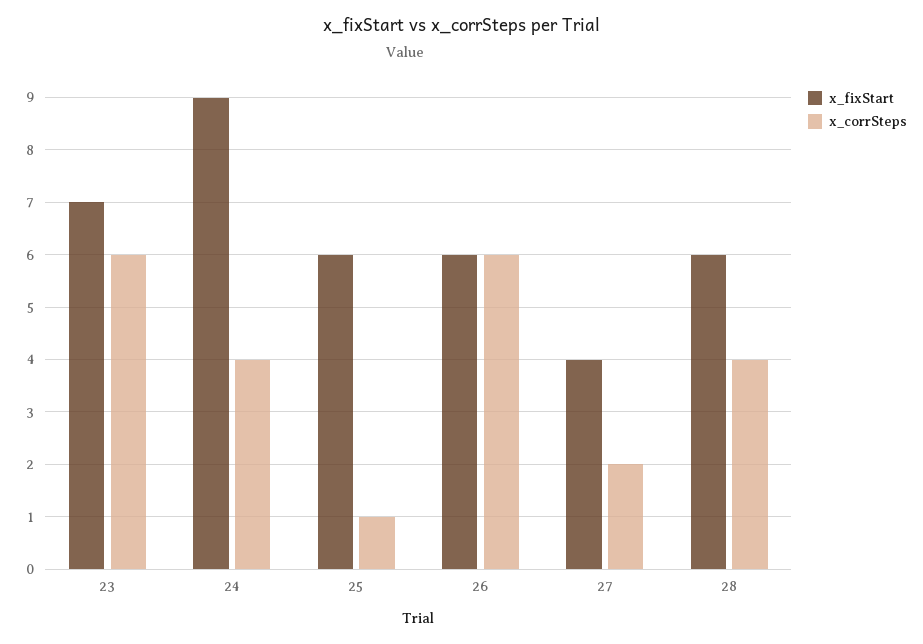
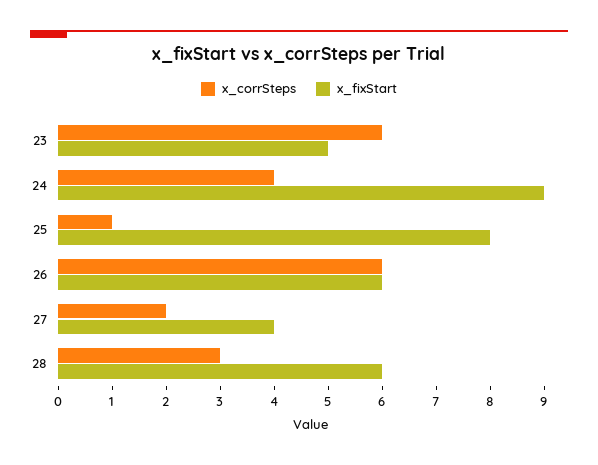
x_fixStart, 23: 7 -> 5
x_fixStart, 25: 6 -> 8
x_corrSteps, 28: 4 -> 3

